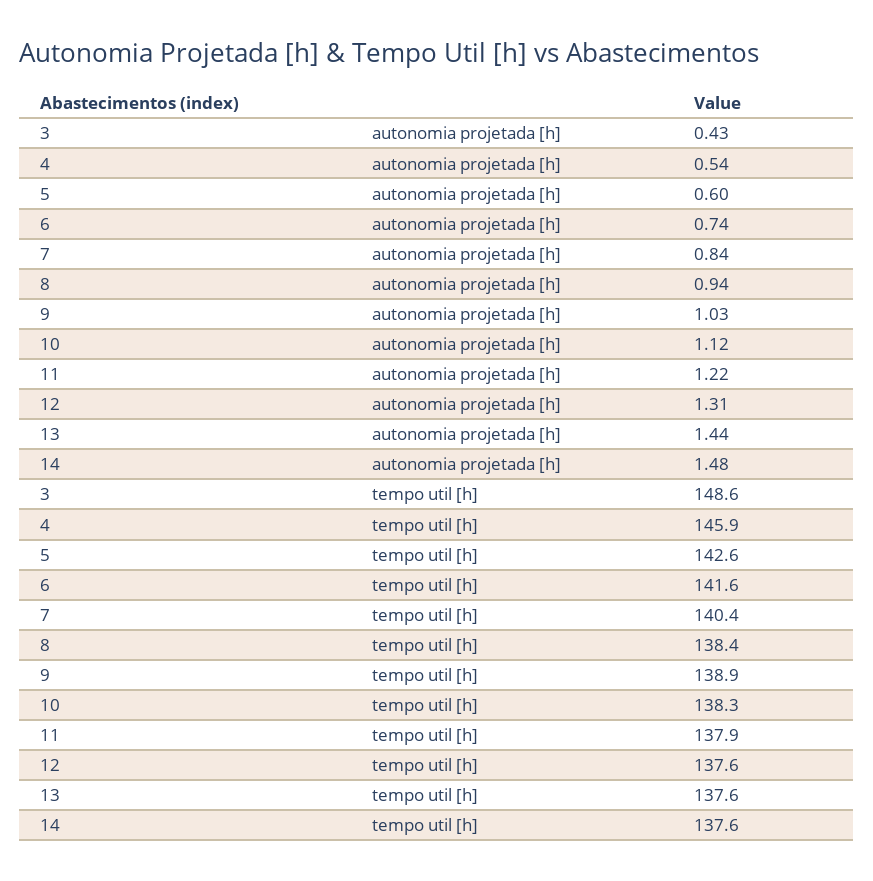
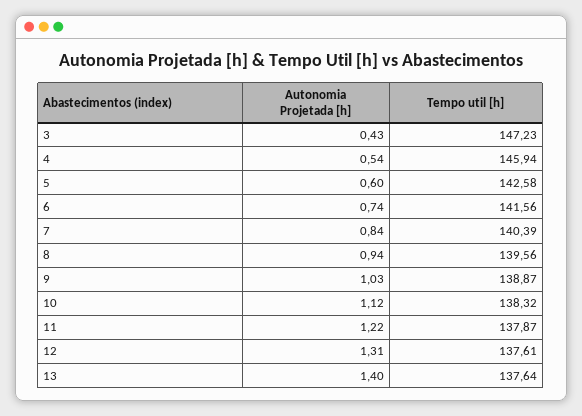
13, autonomia projetada [h]: 1.44 -> 1.4
14, autonomia projetada [h]: 1.48 -> none
3, tempo util [h]: 148.6 -> 147.23
8, tempo util [h]: 138.4 -> 139.56
14, tempo util [h]: 137.6 -> none

